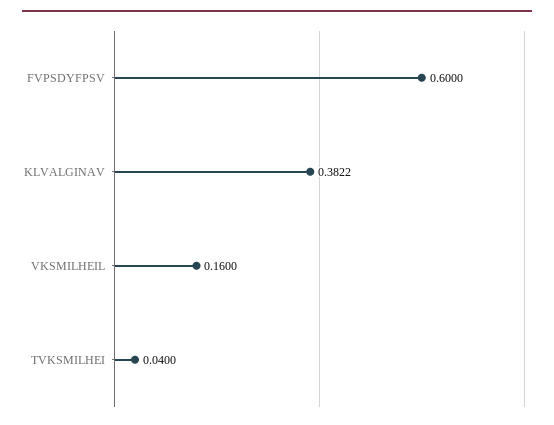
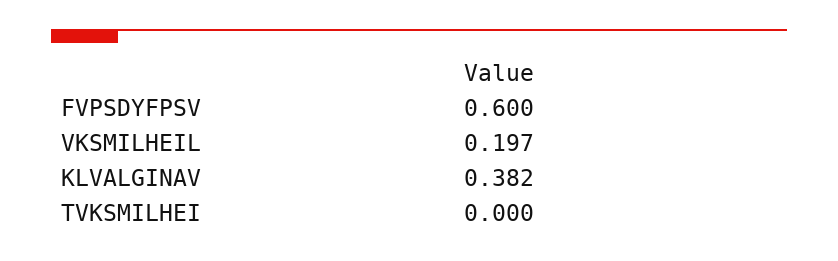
VKSMILHEIL: 0.16 -> 0.197
TVKSMILHEI: 0.04 -> 0

